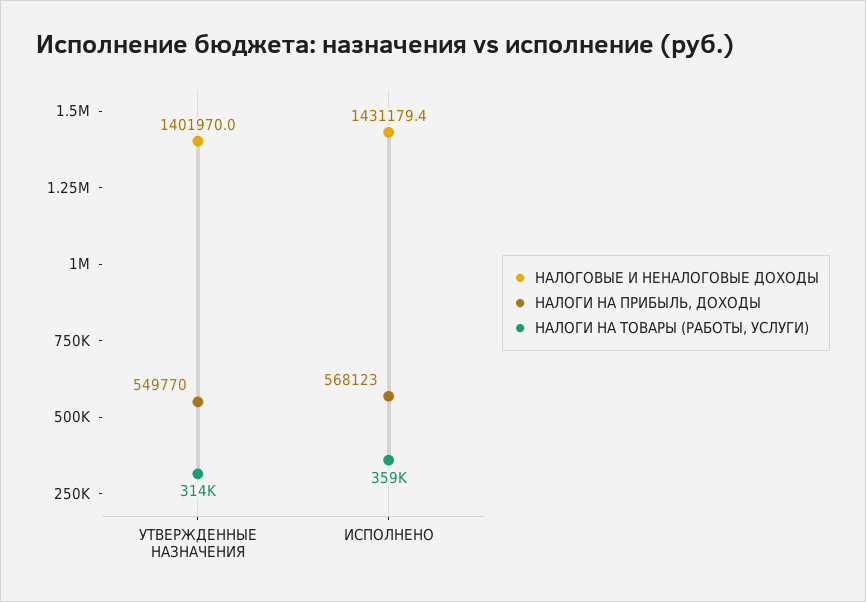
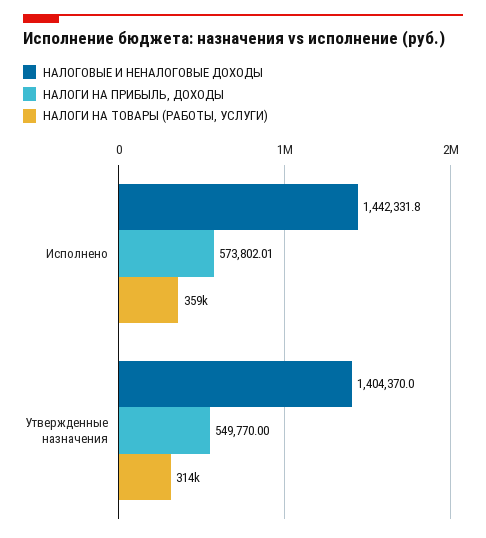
НАЛОГОВЫЕ И НЕНАЛОГОВЫЕ ДОХОДЫ, УТВЕРЖДЕННЫЕ НАЗНАЧЕНИЯ: 1401970 -> 1404370
НАЛОГОВЫЕ И НЕНАЛОГОВЫЕ ДОХОДЫ, ИСПОЛНЕНО: 1431179.4 -> 1442331.8
НАЛОГИ НА ПРИБЫЛЬ, ДОХОДЫ, ИСПОЛНЕНО: 568123 -> 573802.01

